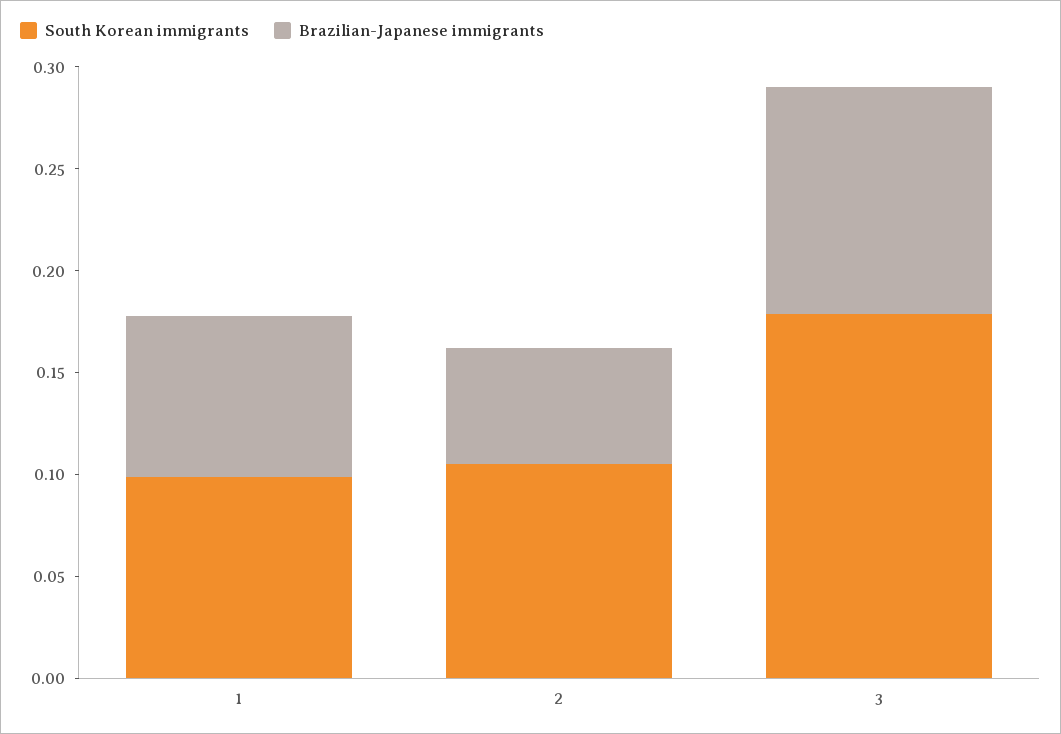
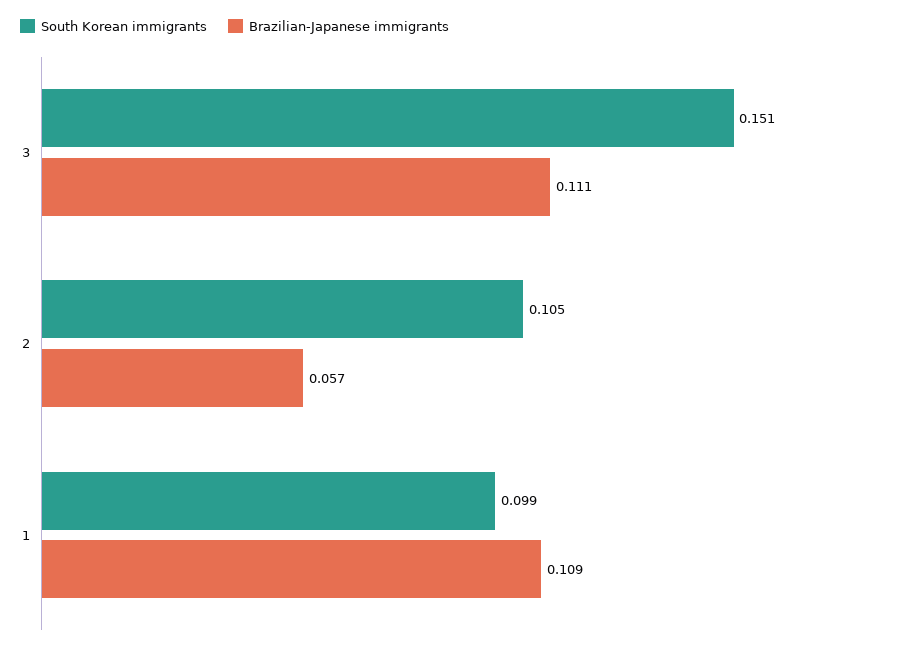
Brazilian-Japanese immigrants, 1: 0.08 -> 0.109
South Korean immigrants, 3: 0.18 -> 0.151

